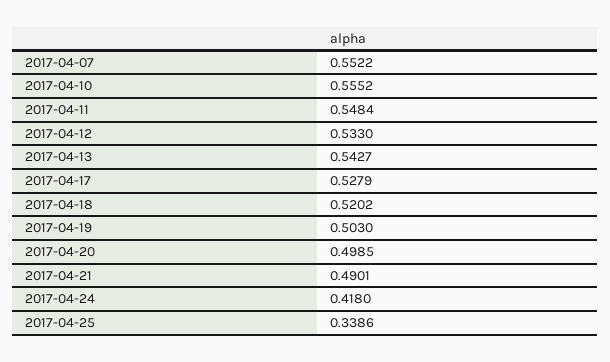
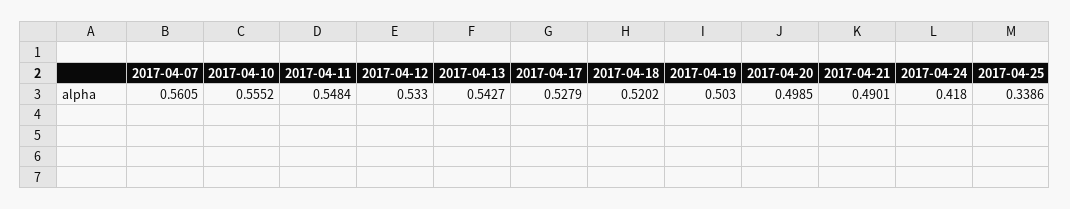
2017-04-07: 0.5522 -> 0.5605

